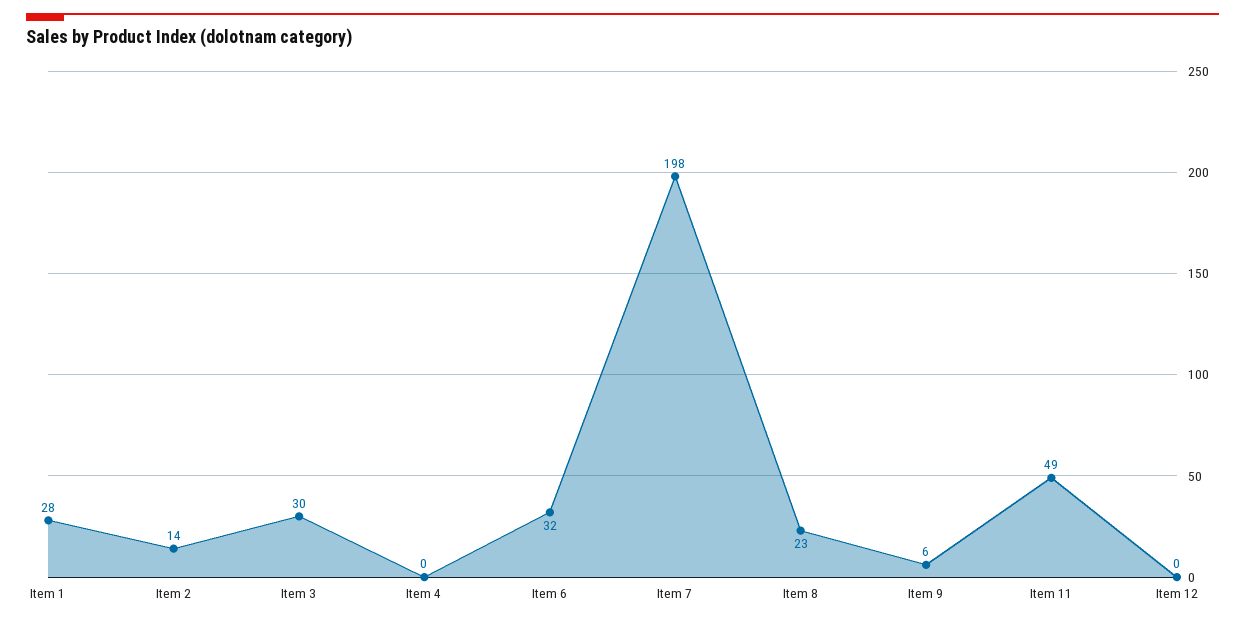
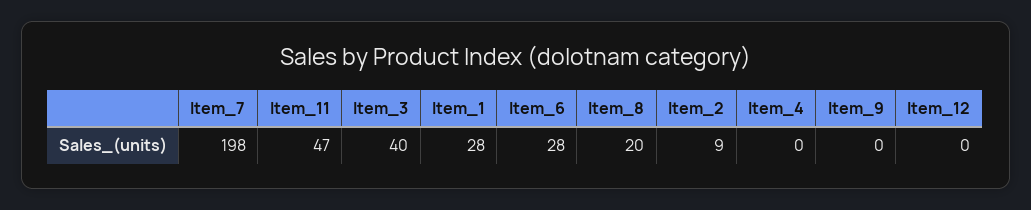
Item 2: 14 -> 9
Item 3: 30 -> 40
Item 6: 32 -> 28
Item 8: 23 -> 20
Item 9: 6 -> 0
Item 11: 49 -> 47

